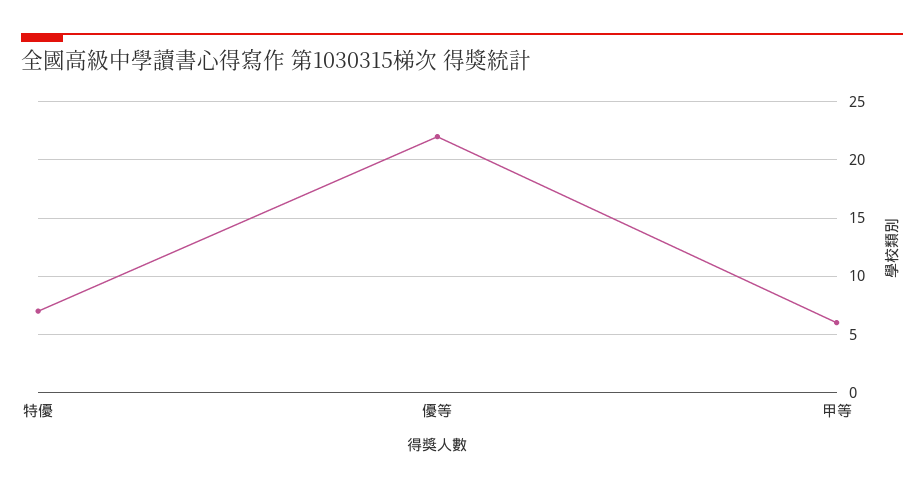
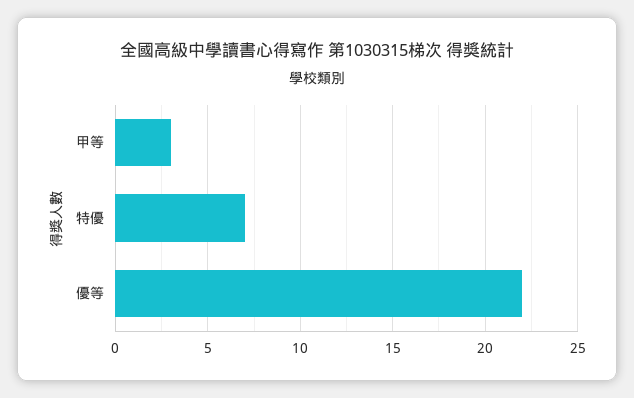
甲等: 6 -> 3

